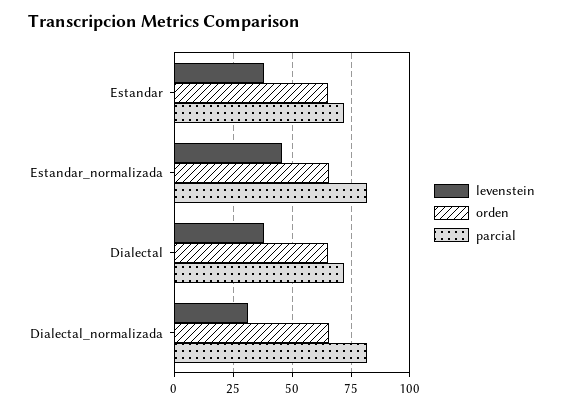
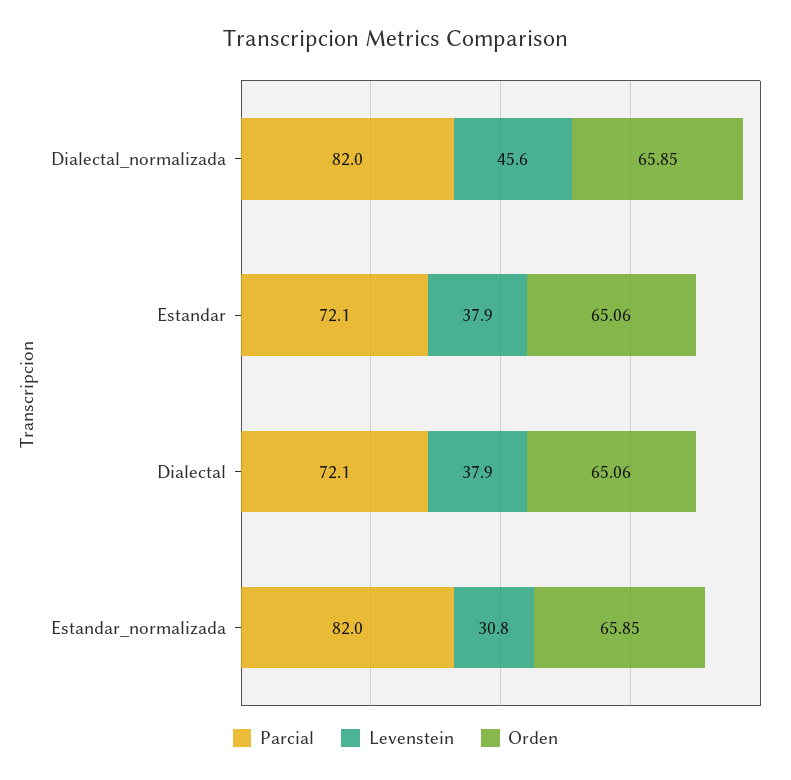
levenstein, Estandar_normalizada: 45 -> 30.8
levenstein, Dialectal_normalizada: 30 -> 45.6

